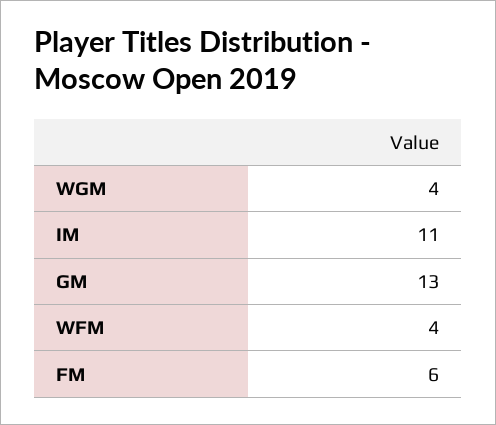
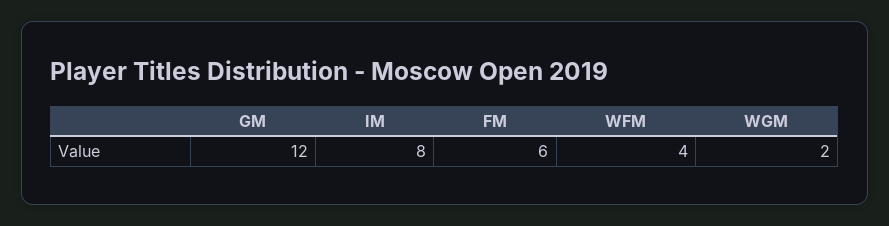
WGM: 4 -> 2
IM: 11 -> 8
GM: 13 -> 12

